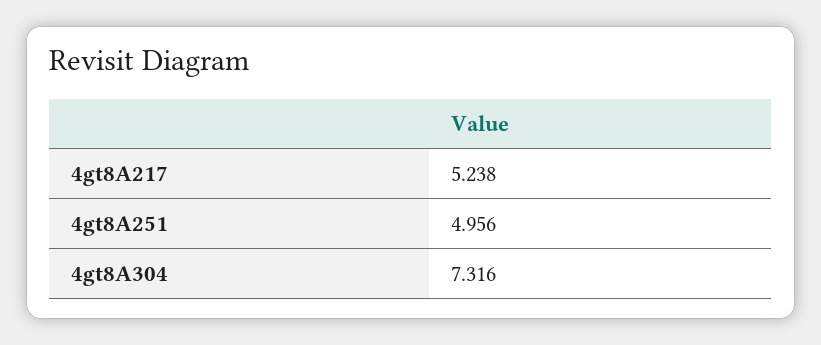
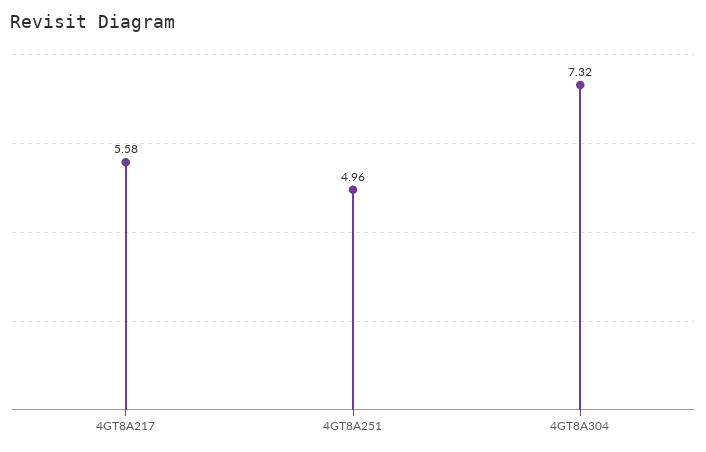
4gt8A217: 5.238 -> 5.58

